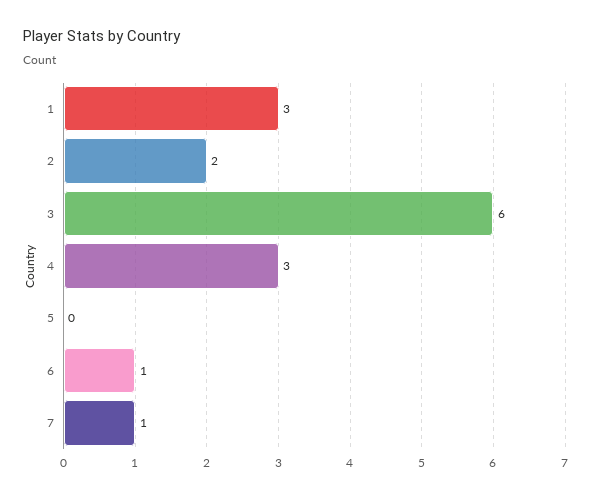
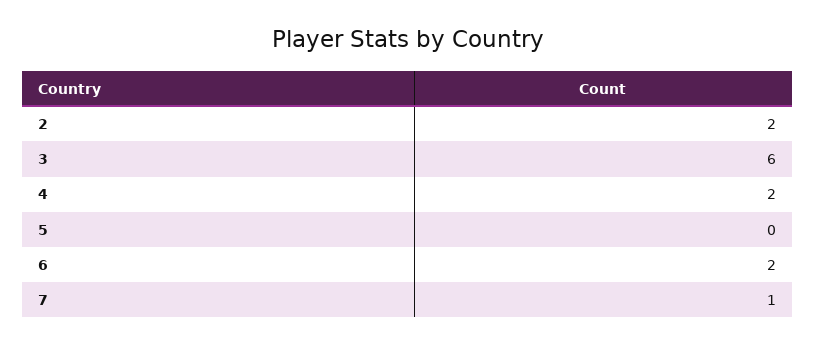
1: 3 -> none
4: 3 -> 2
6: 1 -> 2

